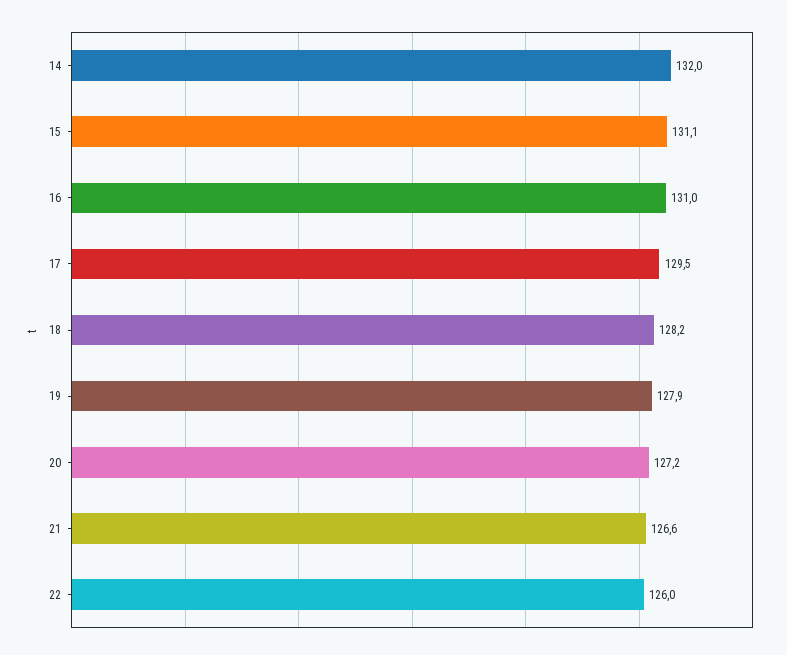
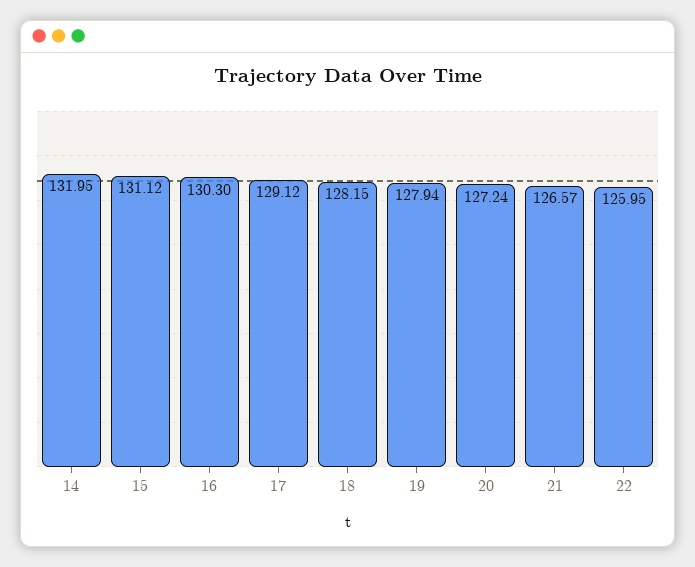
16: 131 -> 130.3
17: 129.5 -> 129.12

